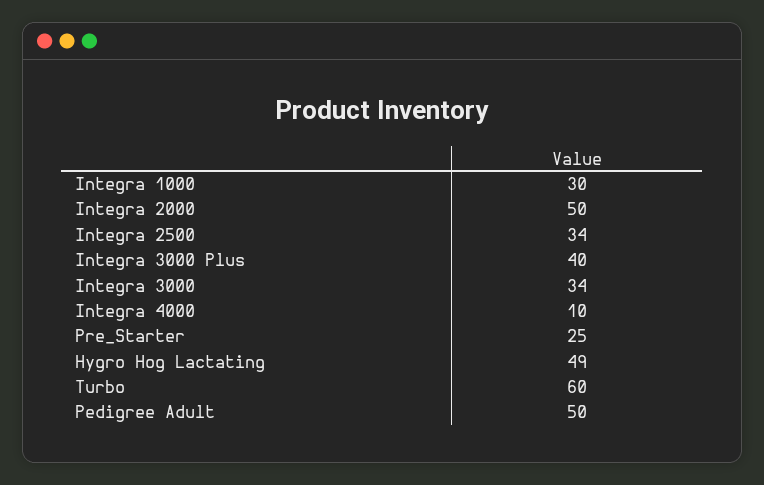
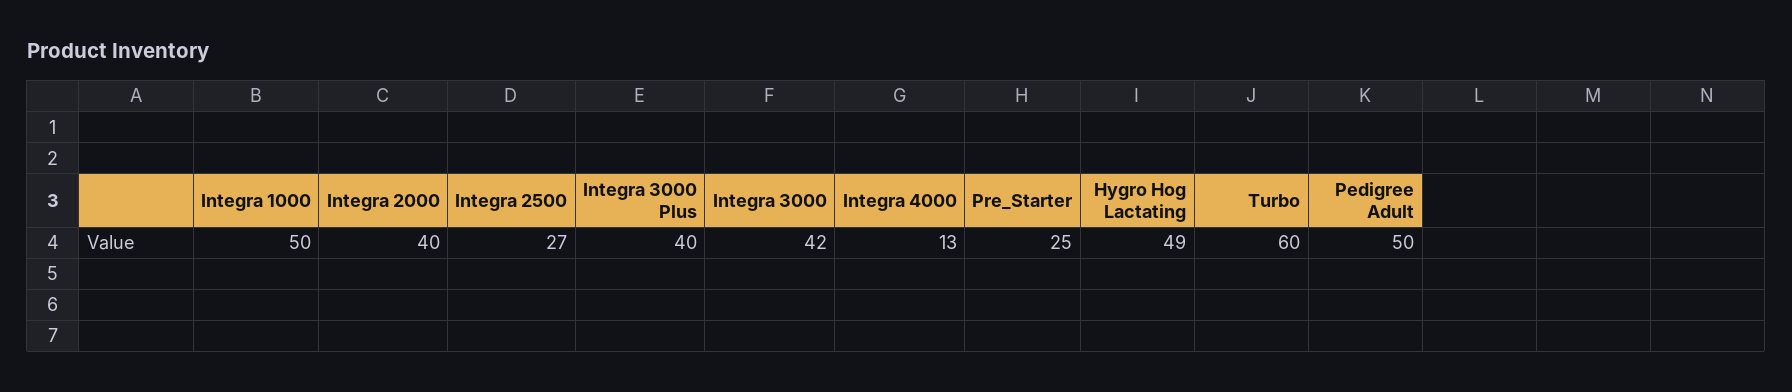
Integra 1000: 30 -> 50
Integra 2000: 50 -> 40
Integra 2500: 34 -> 27
Integra 3000: 34 -> 42
Integra 4000: 10 -> 13

